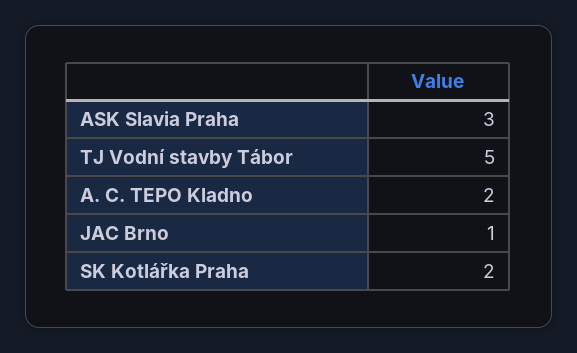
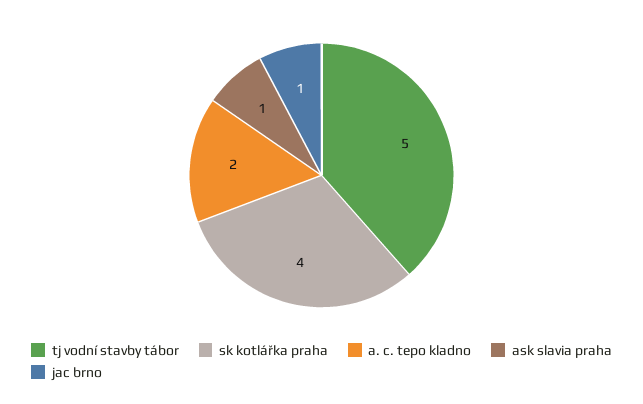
ASK Slavia Praha: 3 -> 1
SK Kotlářka Praha: 2 -> 4

